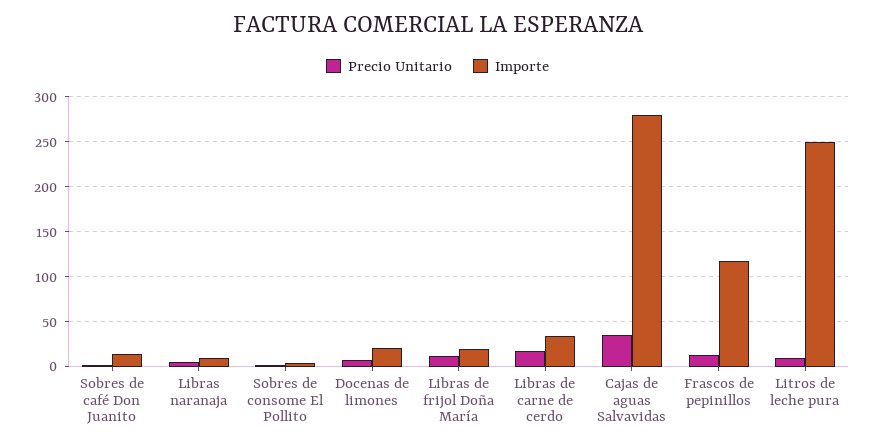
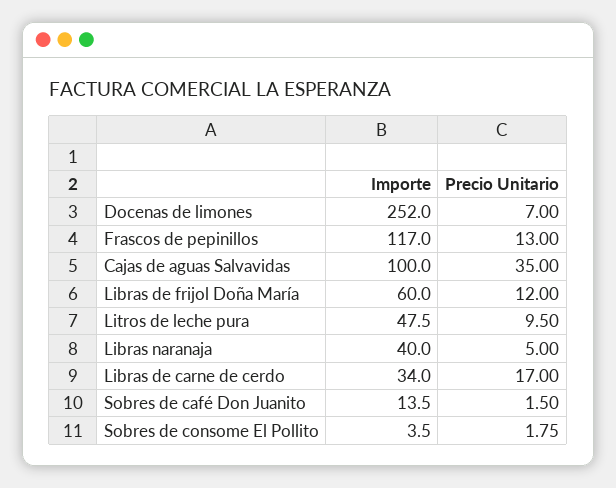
Importe, Libras naranaja: 10 -> 40
Importe, Docenas de limones: 20 -> 252
Importe, Libras de frijol Doña María: 20 -> 60
Importe, Cajas de aguas Salvavidas: 280 -> 100
Importe, Litros de leche pura: 250 -> 47.5

